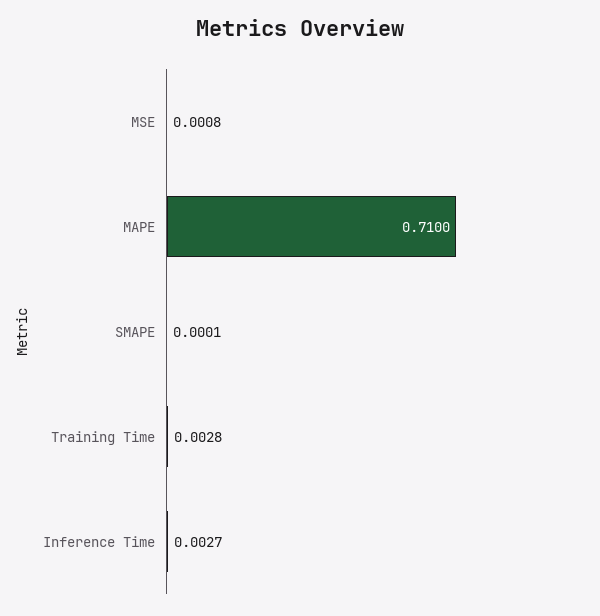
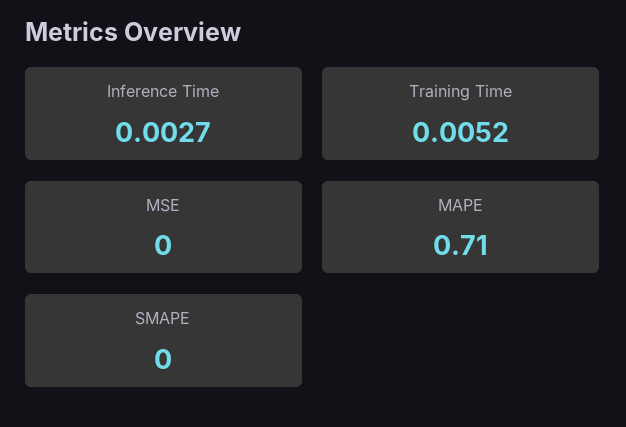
MSE: 0.0008 -> 0
SMAPE: 0.0001 -> 0
Training Time: 0.0028 -> 0.0052

